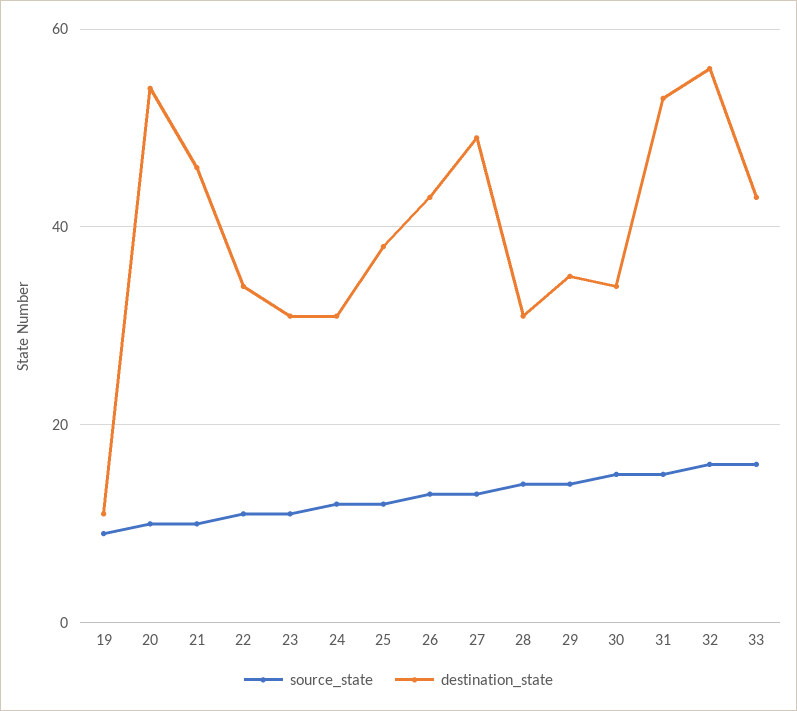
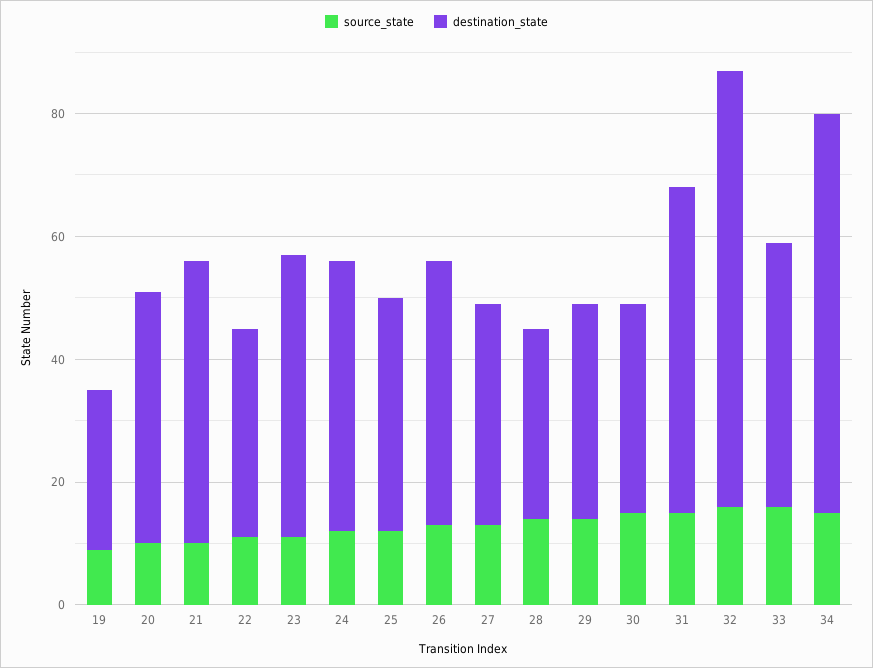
destination_state, 19: 10 -> 25
destination_state, 20: 55 -> 40
destination_state, 23: 30 -> 45
destination_state, 24: 30 -> 45
destination_state, 27: 50 -> 35
destination_state, 32: 55 -> 70
source_state, 34: none -> 15
destination_state, 34: none -> 65

